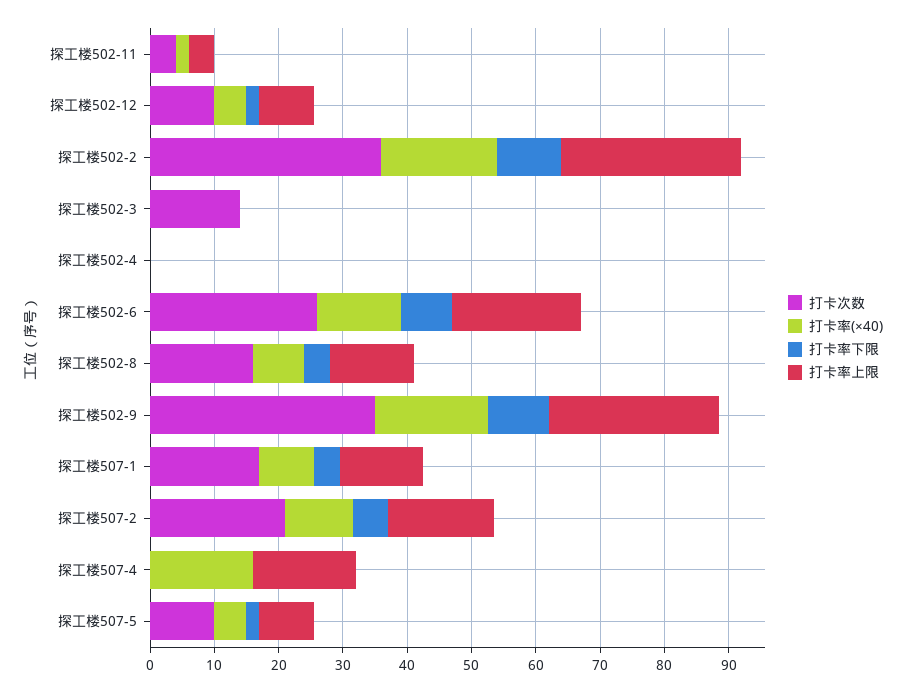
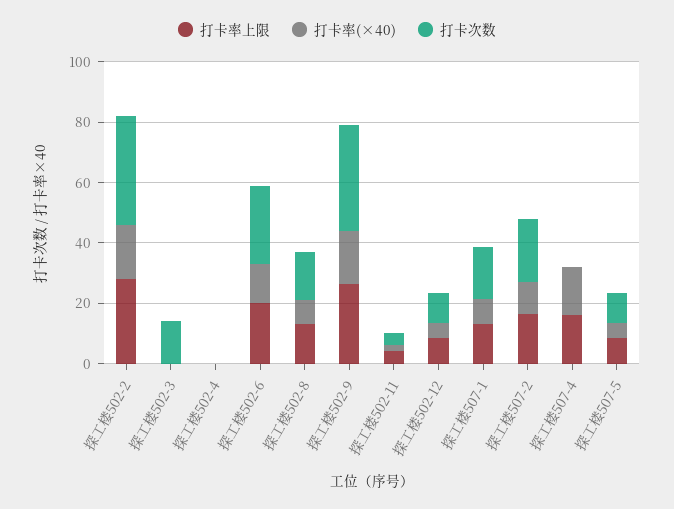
打卡率下限, 探工楼502-11: 0 -> none
打卡率下限, 探工楼502-12: 2 -> none
打卡率下限, 探工楼502-2: 10 -> none
打卡率下限, 探工楼502-3: 0 -> none
打卡率下限, 探工楼502-4: 0 -> none
打卡率下限, 探工楼502-6: 8 -> none
打卡率下限, 探工楼502-8: 4 -> none
打卡率下限, 探工楼502-9: 10 -> none
打卡率下限, 探工楼507-1: 4 -> none
打卡率下限, 探工楼507-2: 6 -> none
打卡率下限, 探工楼507-4: 0 -> none
打卡率下限, 探工楼507-5: 2 -> none

